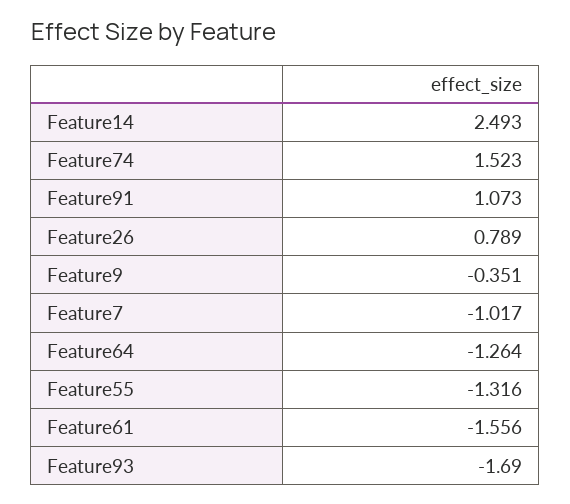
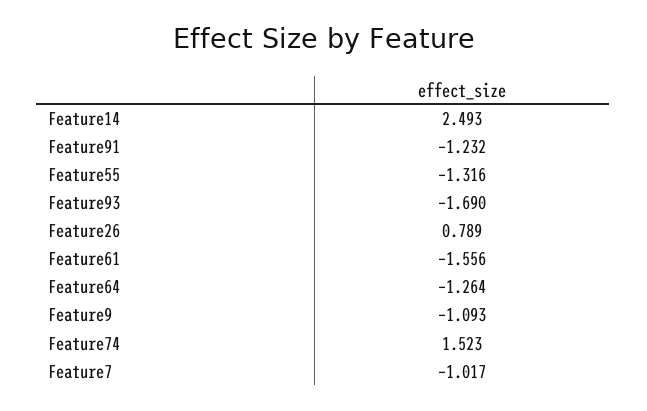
Feature91: 1.073 -> -1.232
Feature9: -0.351 -> -1.093

